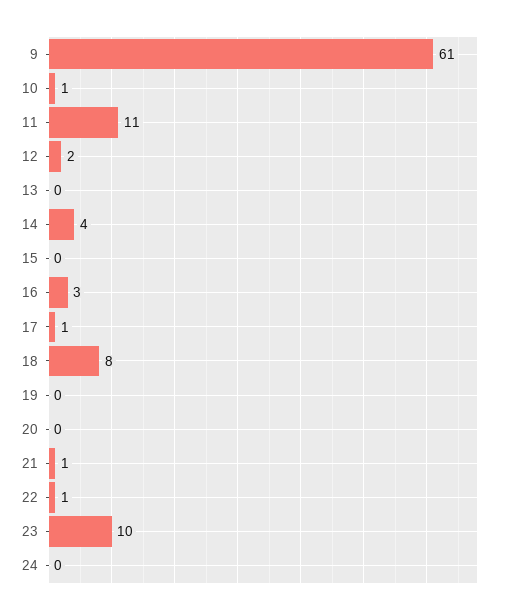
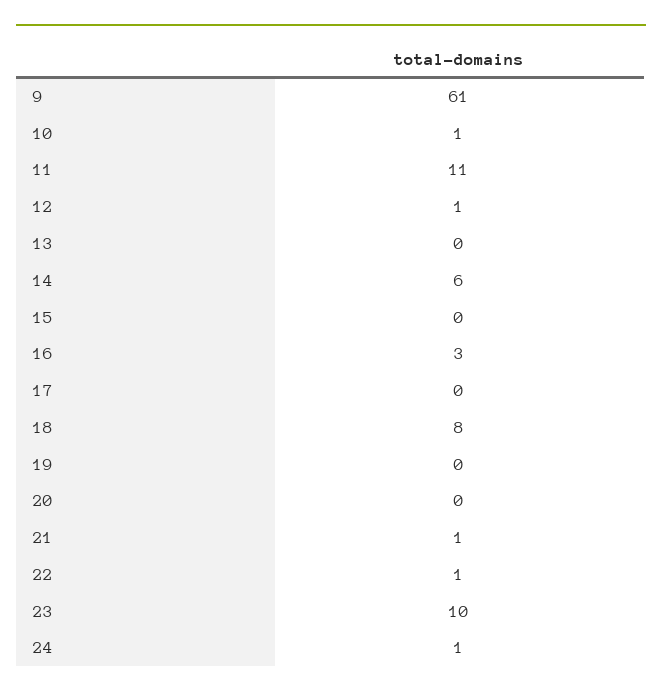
12: 2 -> 1
14: 4 -> 6
17: 1 -> 0
24: 0 -> 1

